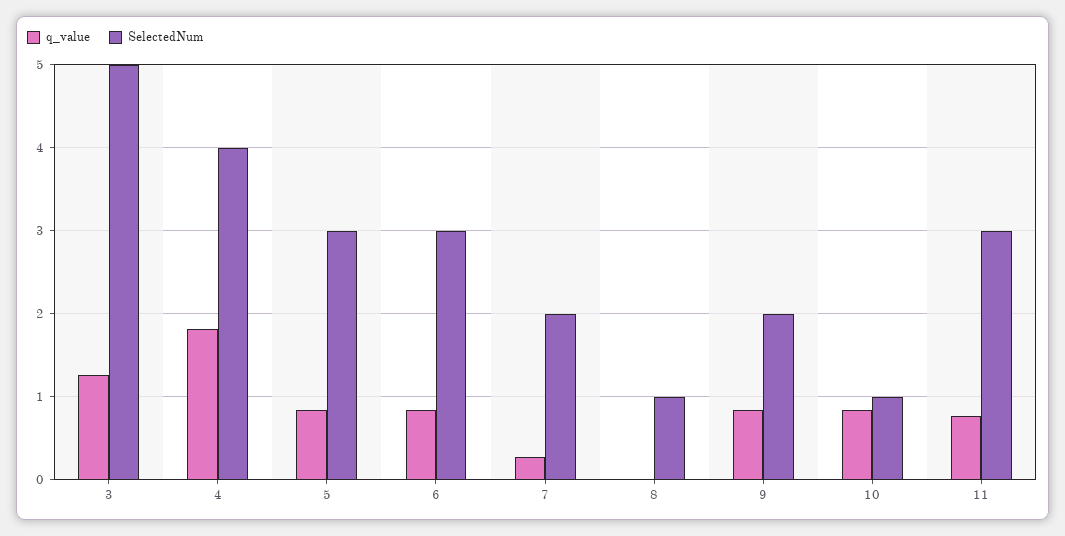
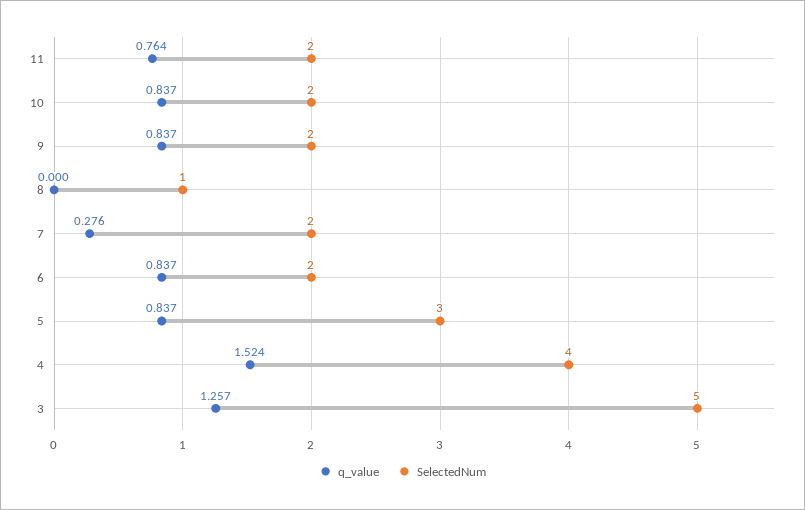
q_value, 4: 1.8 -> 1.524
SelectedNum, 6: 3 -> 2
SelectedNum, 10: 1 -> 2
SelectedNum, 11: 3 -> 2

